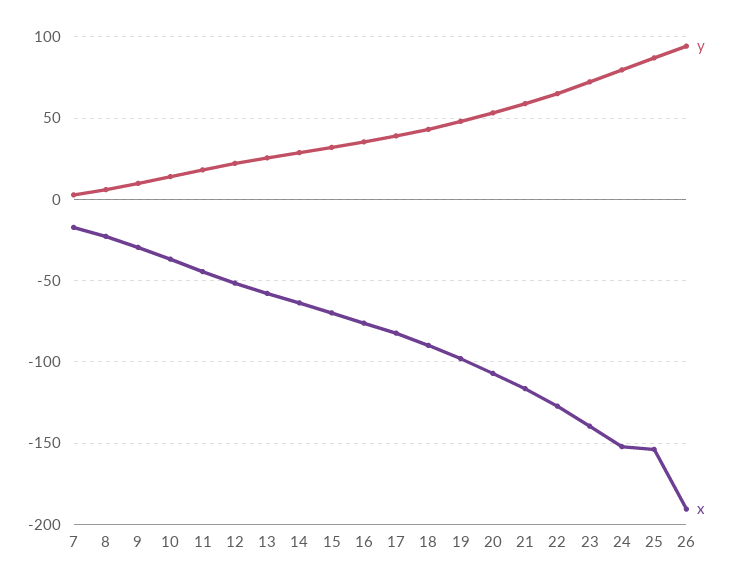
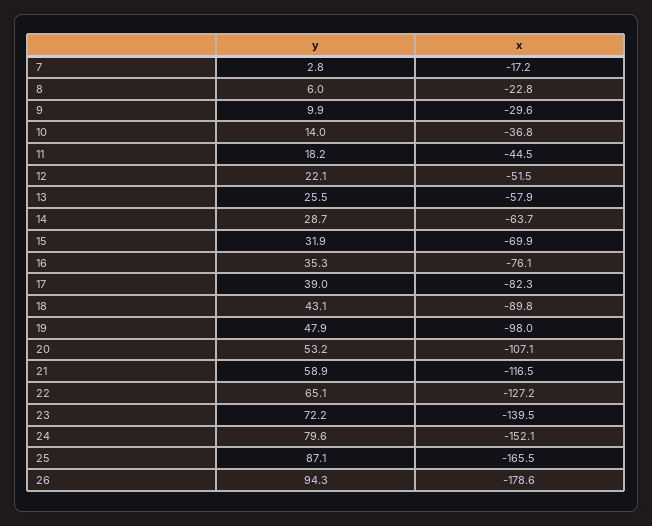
x, 25: -155 -> -165.5
x, 26: -190 -> -178.6

